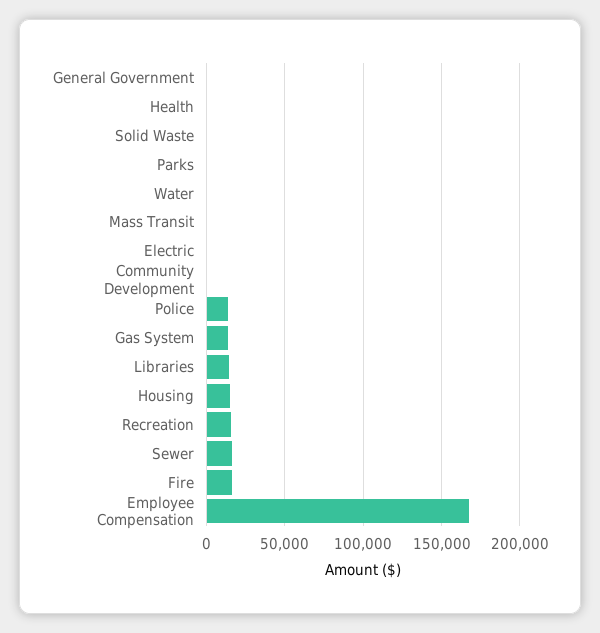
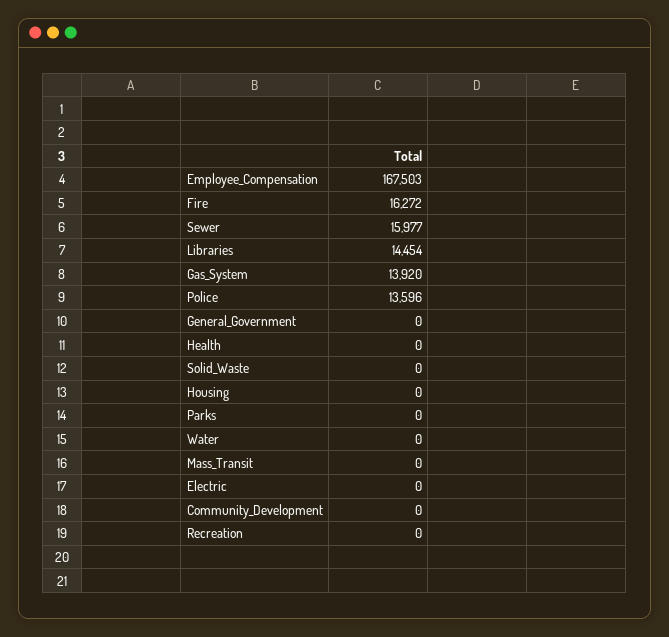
Housing: 15000 -> 0
Recreation: 15000 -> 0

